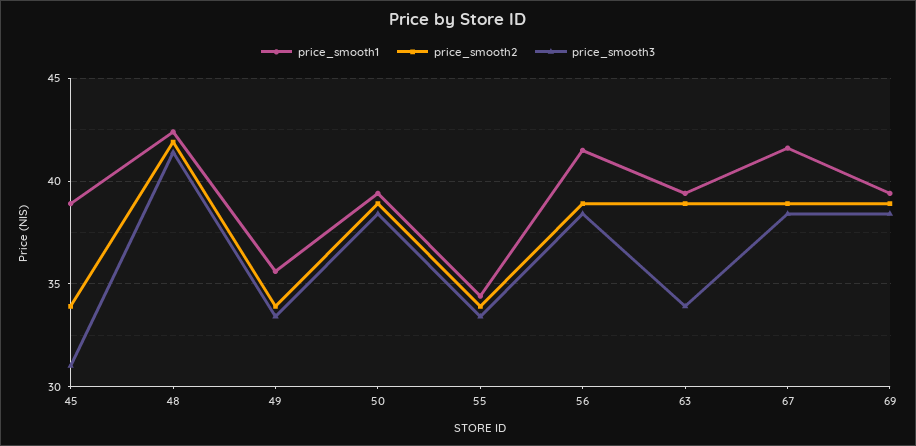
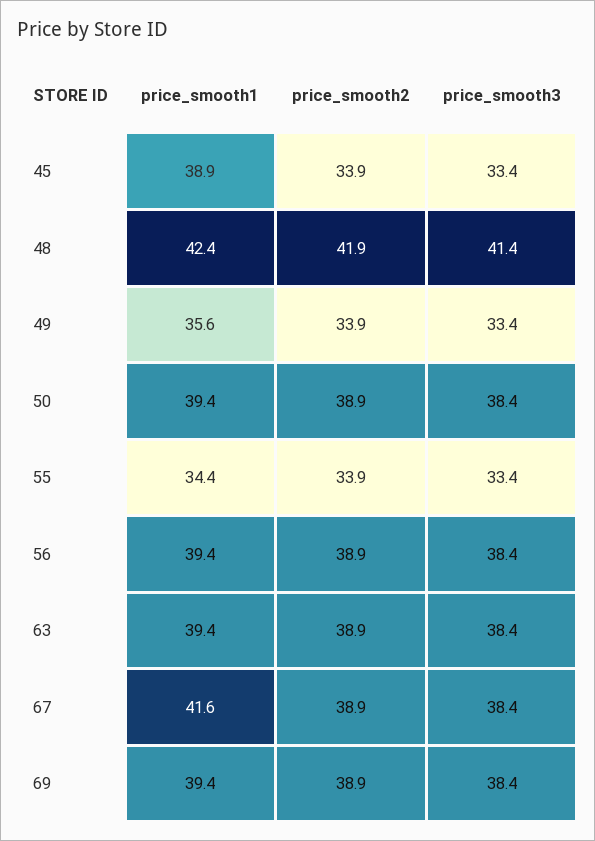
price_smooth3, 45: 31 -> 33.4
price_smooth1, 56: 41.5 -> 39.4
price_smooth3, 63: 34 -> 38.4

